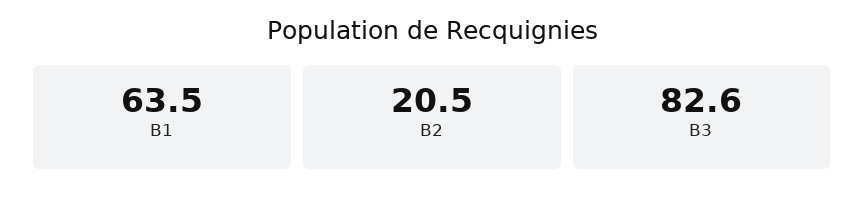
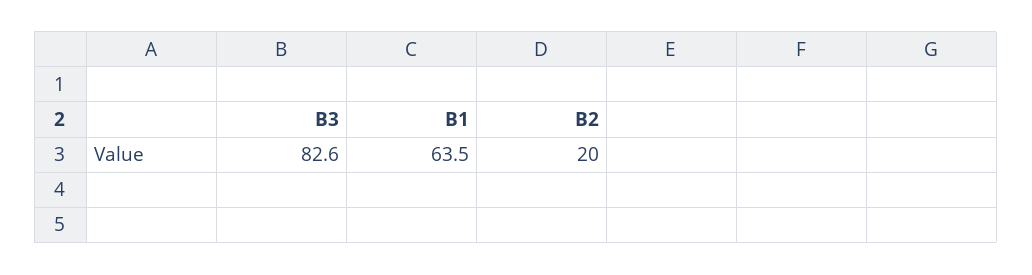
B2: 20.5 -> 20

